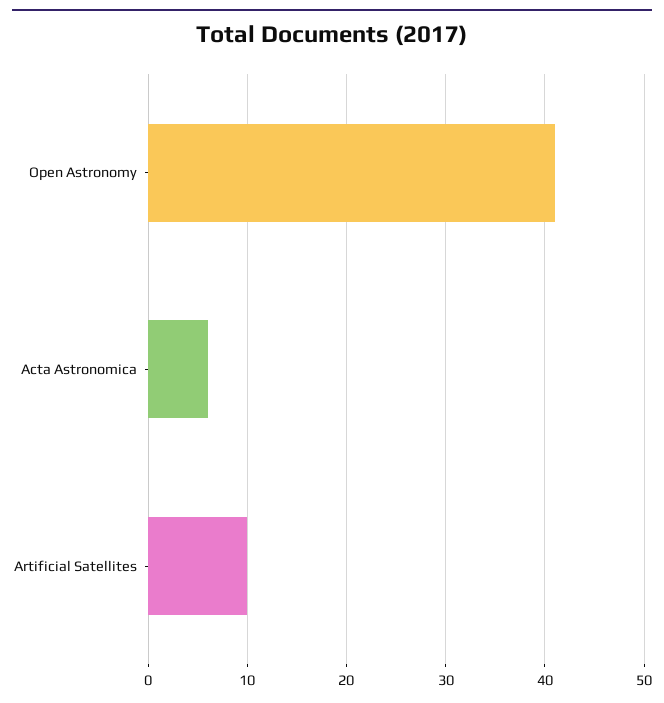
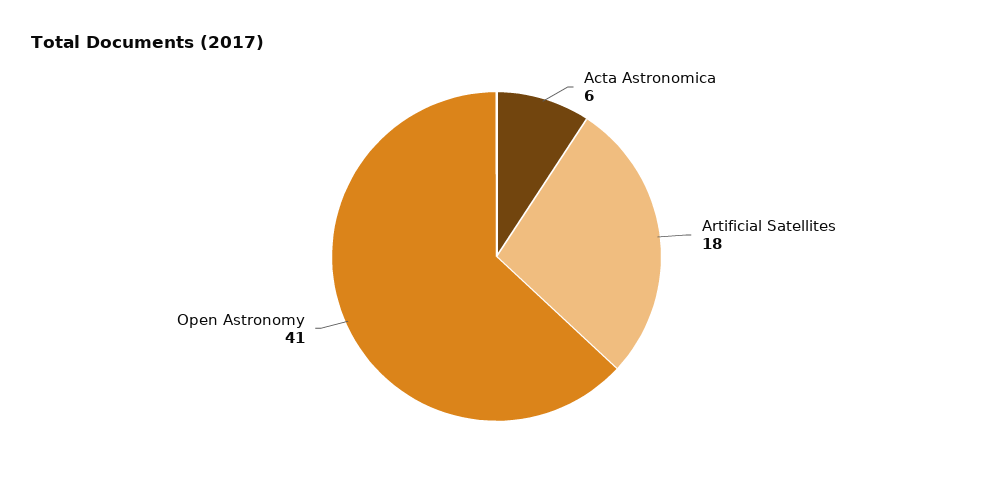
Artificial Satellites: 10 -> 18

